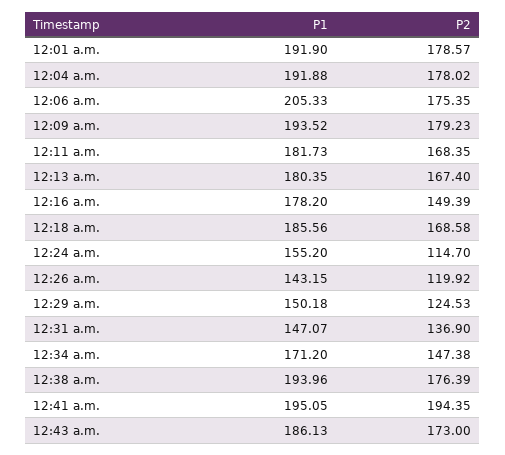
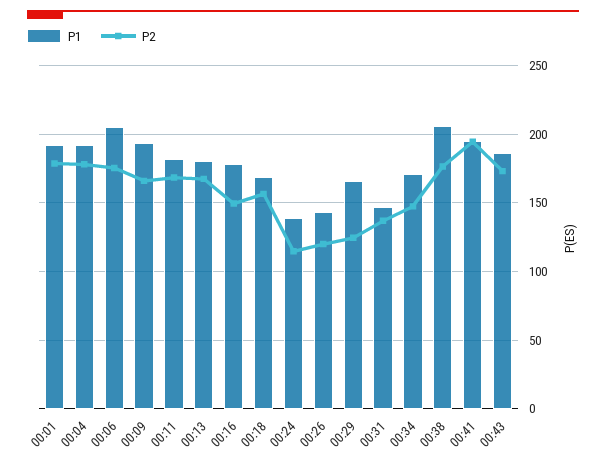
P2, 12:09 a.m.: 179.23 -> 165
P1, 12:18 a.m.: 185.56 -> 170
P2, 12:18 a.m.: 168.58 -> 155
P1, 12:24 a.m.: 155.2 -> 140
P1, 12:29 a.m.: 150.18 -> 165
P1, 12:38 a.m.: 193.96 -> 205

